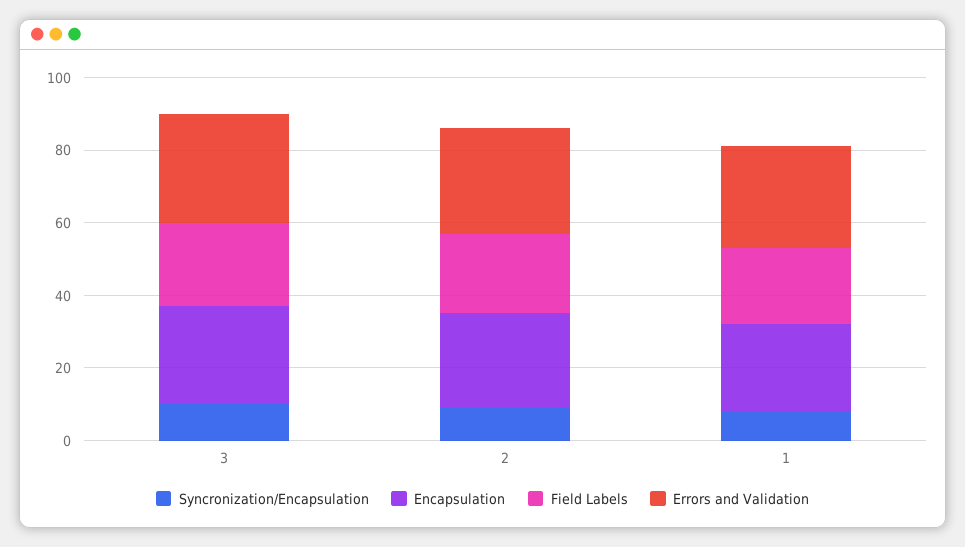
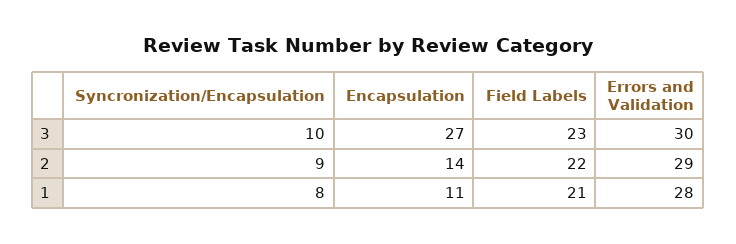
Encapsulation, 2: 25 -> 14
Encapsulation, 1: 25 -> 11

